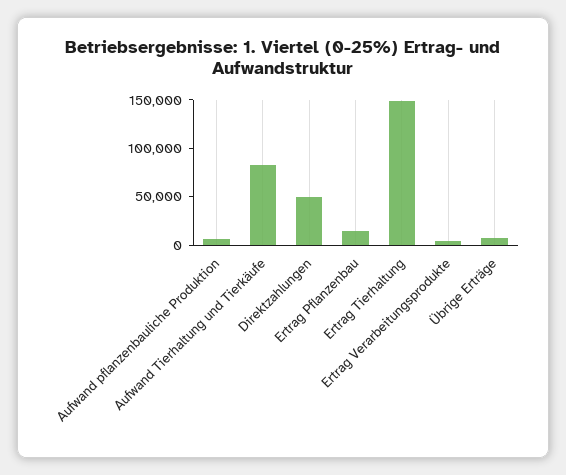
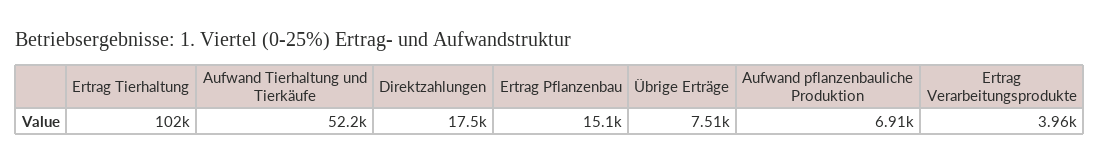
Aufwand Tierhaltung und Tierkäufe: 80000 -> 52200
Direktzahlungen: 50000 -> 17500
Ertrag Tierhaltung: 150000 -> 102000

